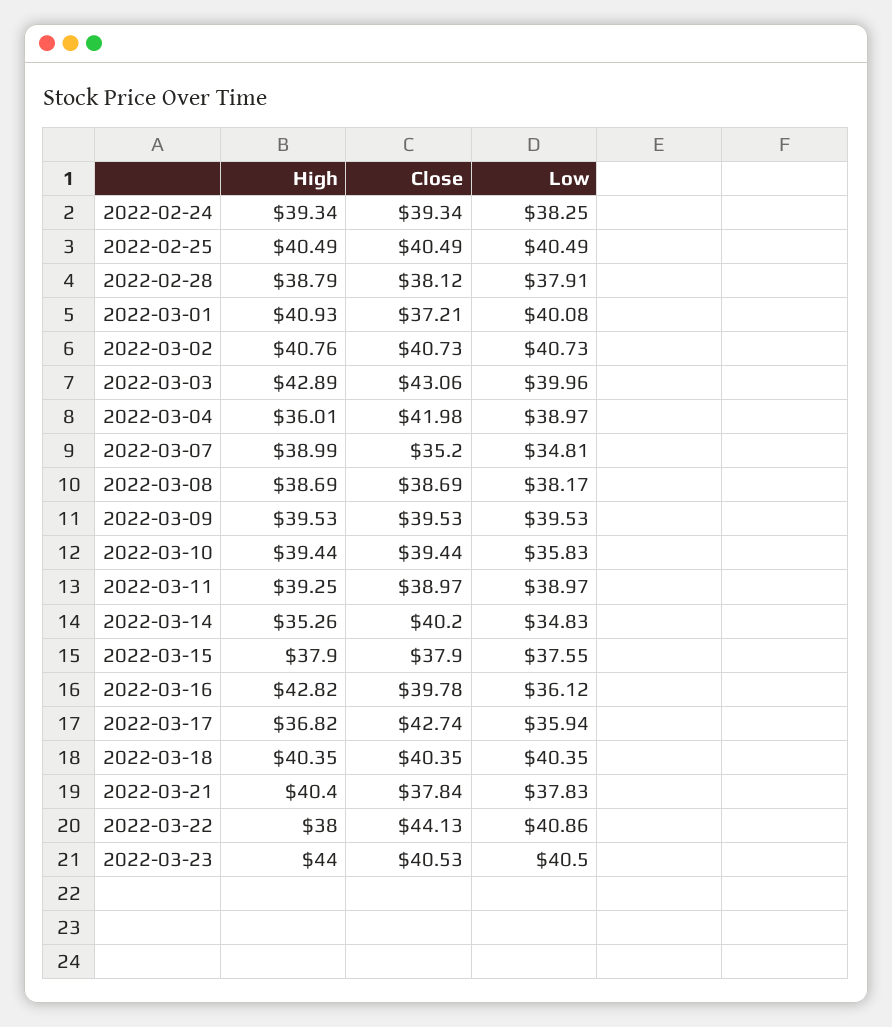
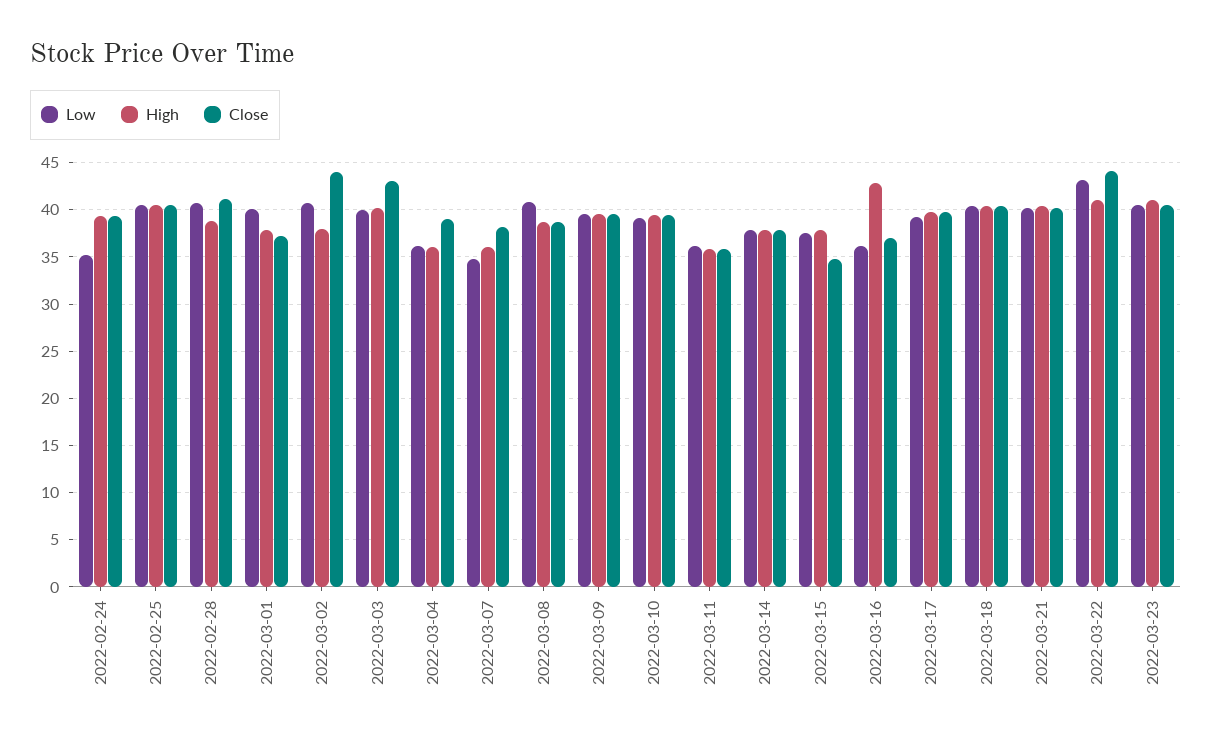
Low, 2022-02-24: 38.25 -> 35
Close, 2022-02-28: 38.12 -> 41
Low, 2022-02-28: 37.91 -> 41
High, 2022-03-01: 40.93 -> 38
High, 2022-03-02: 40.76 -> 38
Close, 2022-03-02: 40.73 -> 44
High, 2022-03-03: 42.89 -> 40
Close, 2022-03-04: 41.98 -> 39
Low, 2022-03-04: 38.97 -> 36
High, 2022-03-07: 38.99 -> 36
Close, 2022-03-07: 35.2 -> 38
Low, 2022-03-08: 38.17 -> 41
Low, 2022-03-10: 35.83 -> 39
High, 2022-03-11: 39.25 -> 36
Close, 2022-03-11: 38.97 -> 36
Low, 2022-03-11: 38.97 -> 36
High, 2022-03-14: 35.26 -> 38
Close, 2022-03-14: 40.2 -> 38
Low, 2022-03-14: 34.83 -> 38
Close, 2022-03-15: 37.9 -> 35
Close, 2022-03-16: 39.78 -> 37
High, 2022-03-17: 36.82 -> 40
Close, 2022-03-17: 42.74 -> 40
Low, 2022-03-17: 35.94 -> 39
Close, 2022-03-21: 37.84 -> 40
Low, 2022-03-21: 37.83 -> 40
High, 2022-03-22: 38 -> 41
Low, 2022-03-22: 40.86 -> 43
High, 2022-03-23: 44 -> 41

